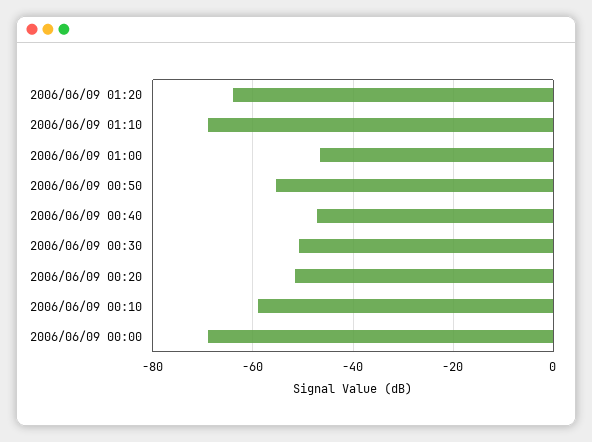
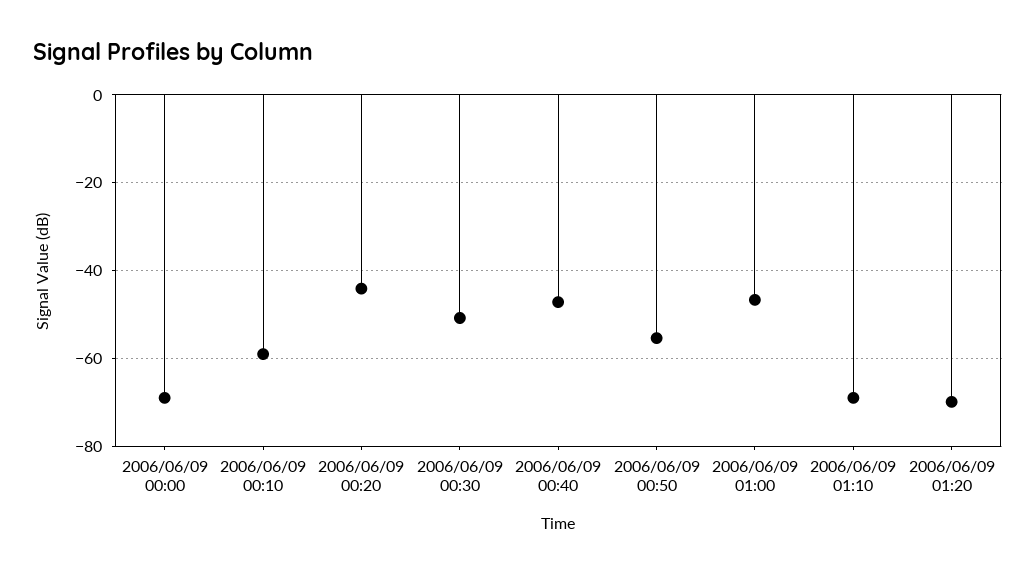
2006/06/09 01:20: -64 -> -70
2006/06/09 00:20: -52 -> -44

